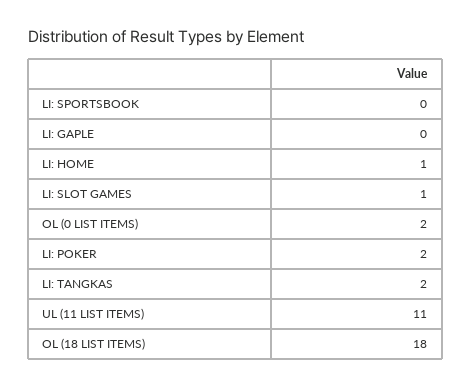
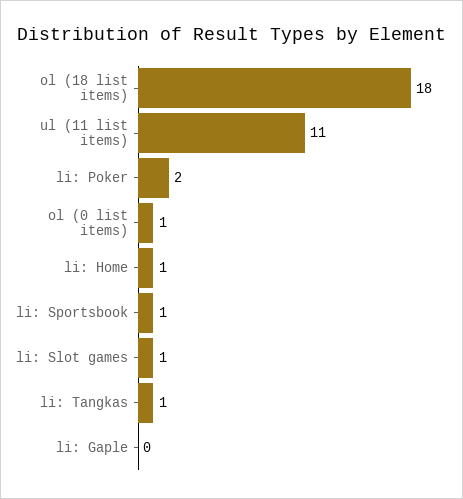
LI: SPORTSBOOK: 0 -> 1
OL (0 LIST ITEMS): 2 -> 1
LI: TANGKAS: 2 -> 1

